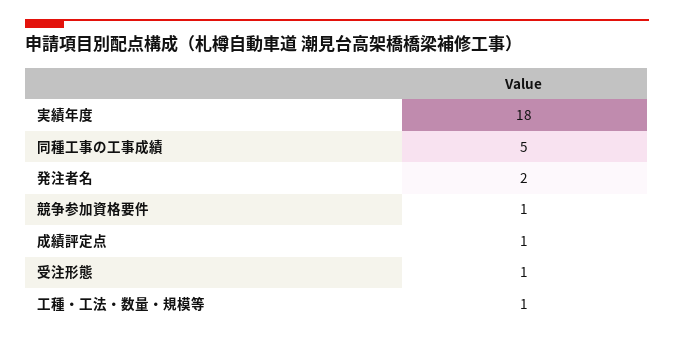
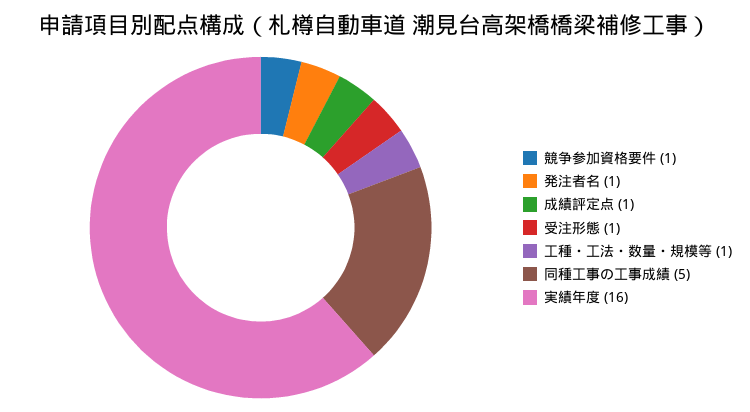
実績年度: 18 -> 16
発注者名: 2 -> 1

